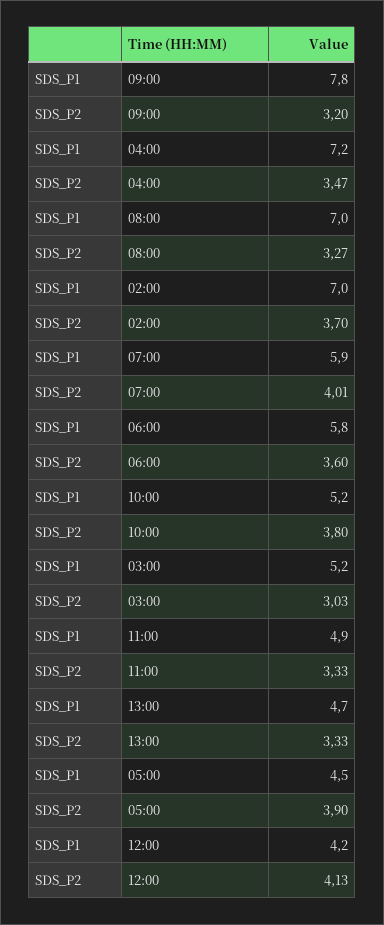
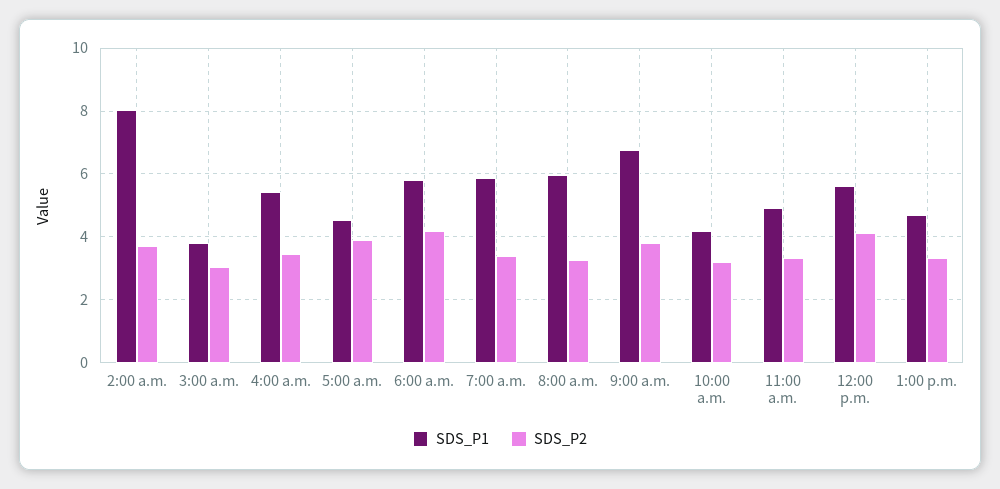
SDS_P1, 09:00: 7.8 -> 6.8
SDS_P2, 09:00: 3.2 -> 3.8
SDS_P1, 04:00: 7.2 -> 5.4
SDS_P1, 08:00: 7 -> 6
SDS_P1, 02:00: 7 -> 8
SDS_P2, 07:00: 4.01 -> 3.4
SDS_P2, 06:00: 3.6 -> 4.2
SDS_P1, 10:00: 5.2 -> 4.2
SDS_P2, 10:00: 3.8 -> 3.2
SDS_P1, 03:00: 5.2 -> 3.8
SDS_P1, 12:00: 4.2 -> 5.6

